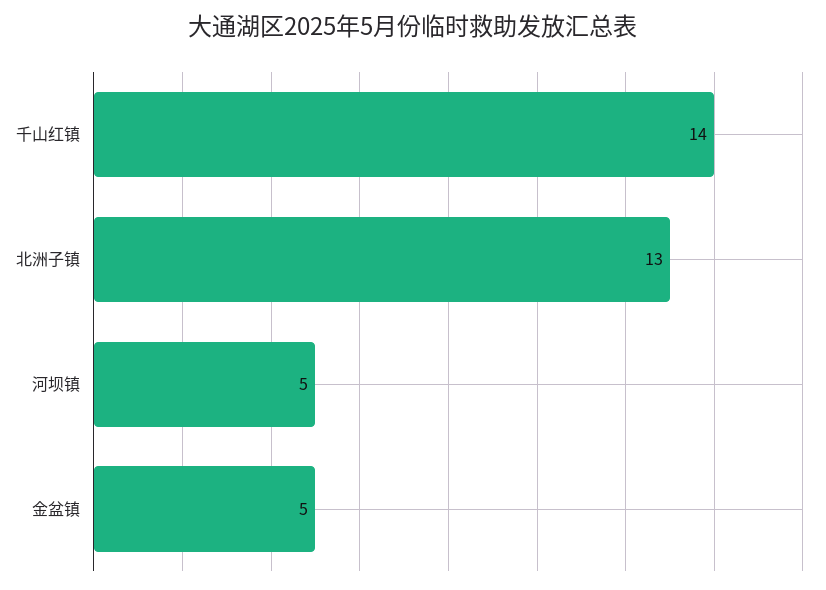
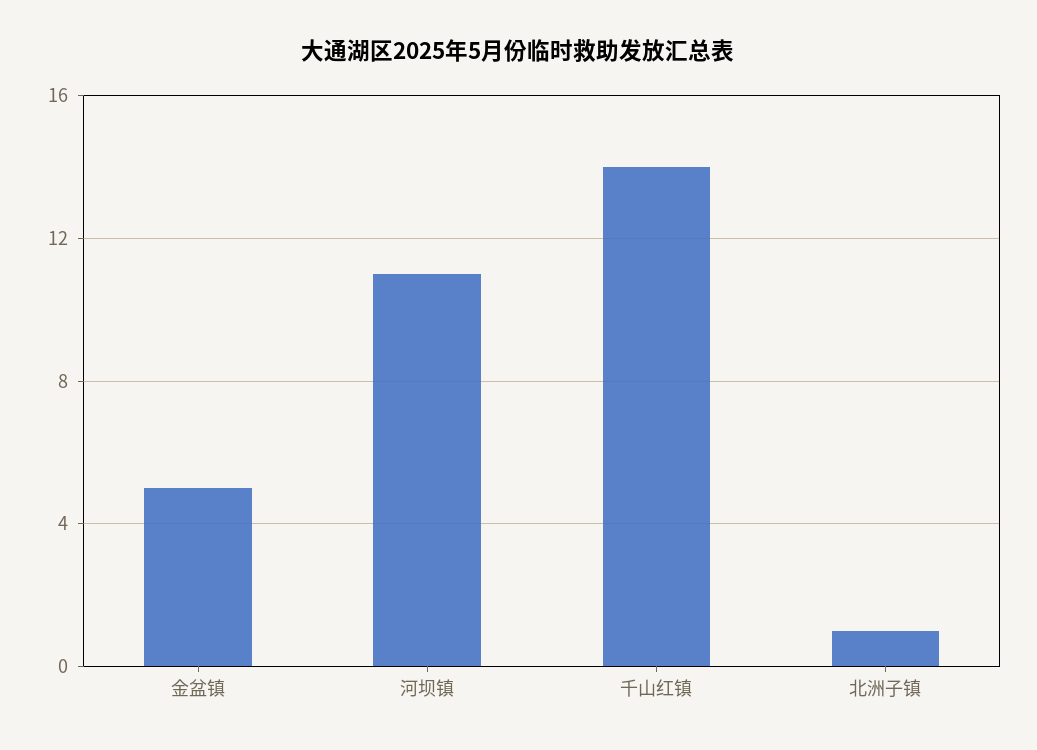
北洲子镇: 13 -> 1
河坝镇: 5 -> 11

